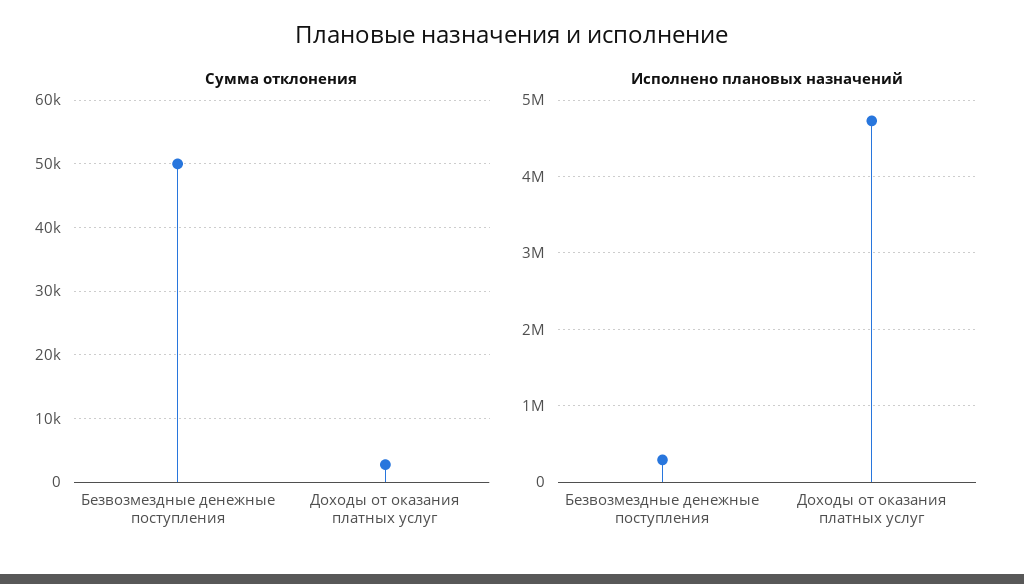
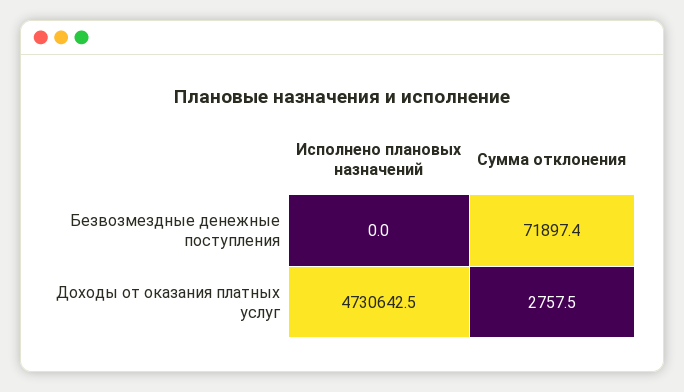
Сумма отклонения, Безвозмездные денежные поступления: 50000 -> 71897.4
Исполнено плановых назначений, Безвозмездные денежные поступления: 300000 -> 0

